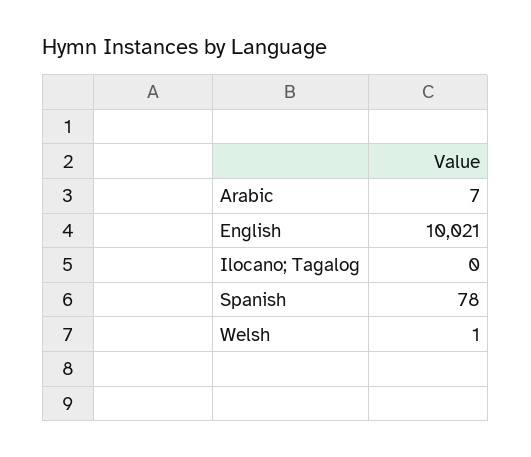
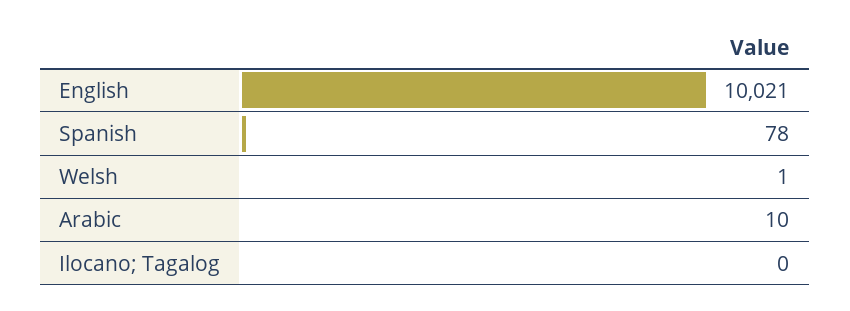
Arabic: 7 -> 10

